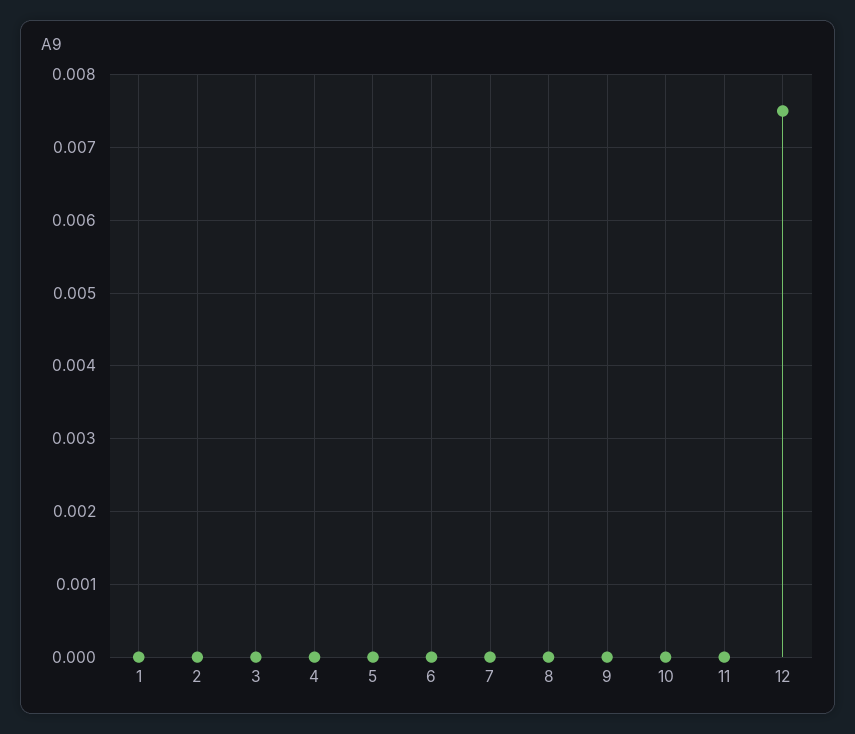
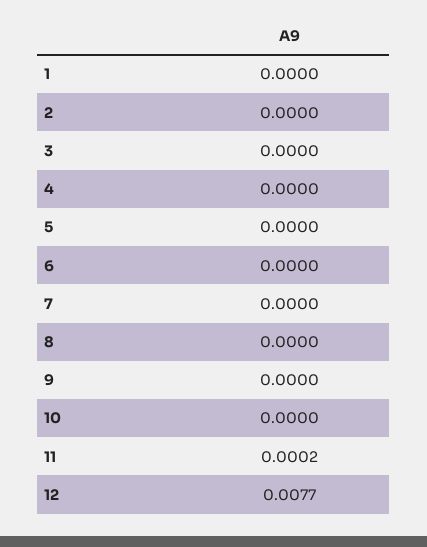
11: 0 -> 0.0002
12: 0.0075 -> 0.0077

